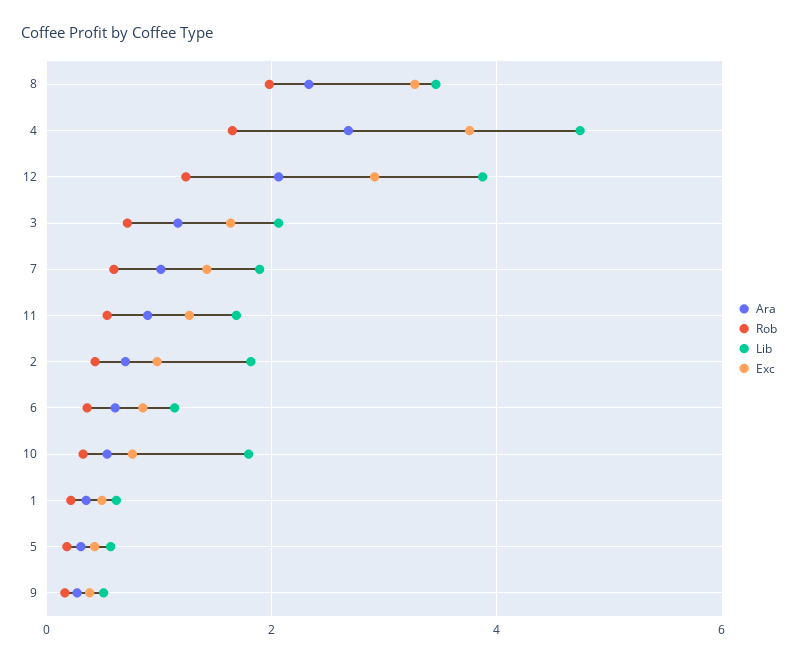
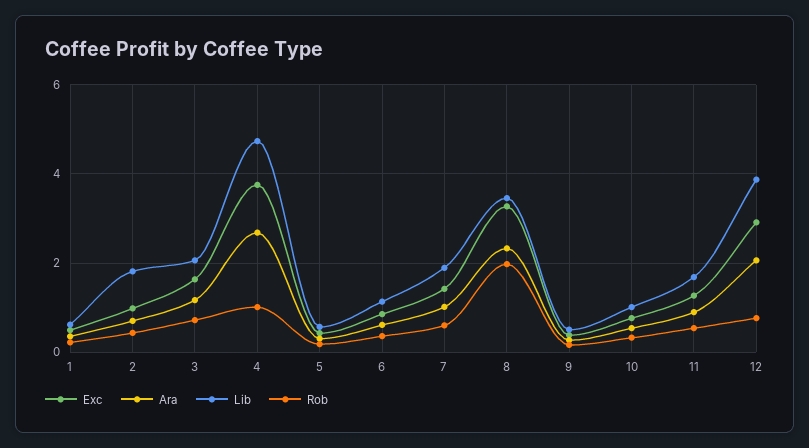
Rob, 4: 1.6 -> 1
Rob, 12: 1.2 -> 0.8
Lib, 10: 1.8 -> 1

